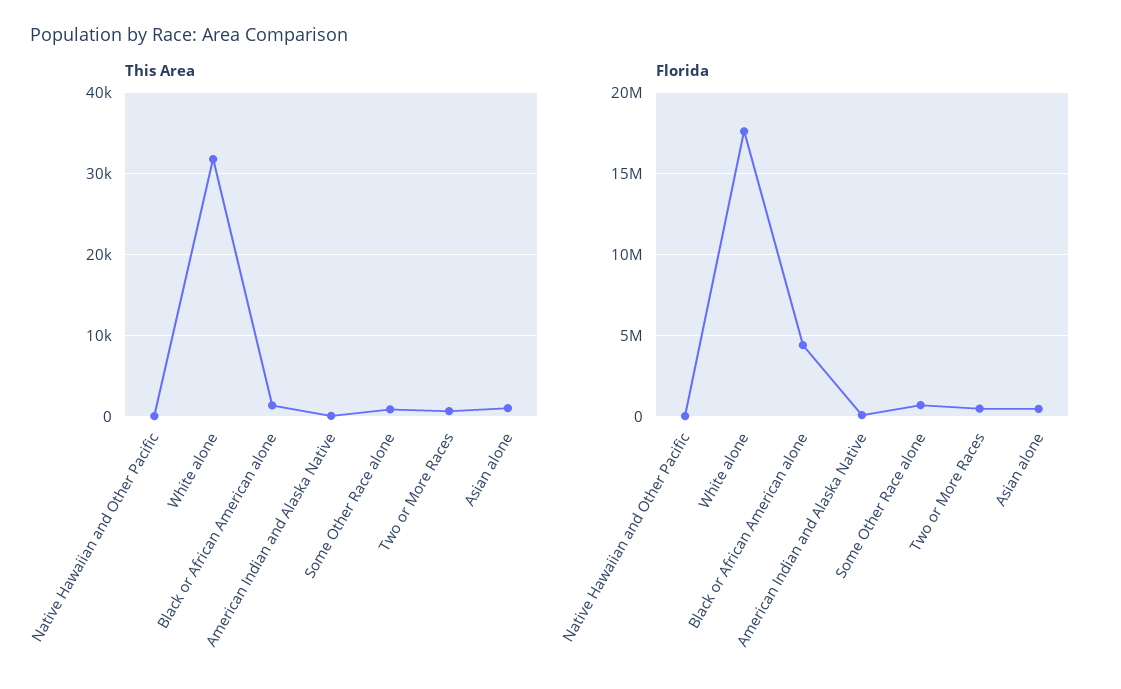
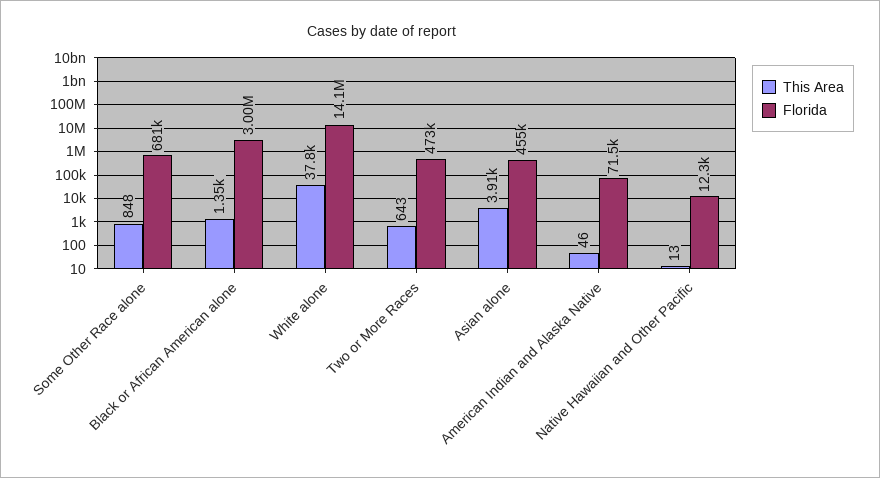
This Area, White alone: 32000 -> 37800
This Area, Asian alone: 1000 -> 3910
Florida, White alone: 17500000 -> 14100000
Florida, Black or African American alone: 4500000 -> 3000000

